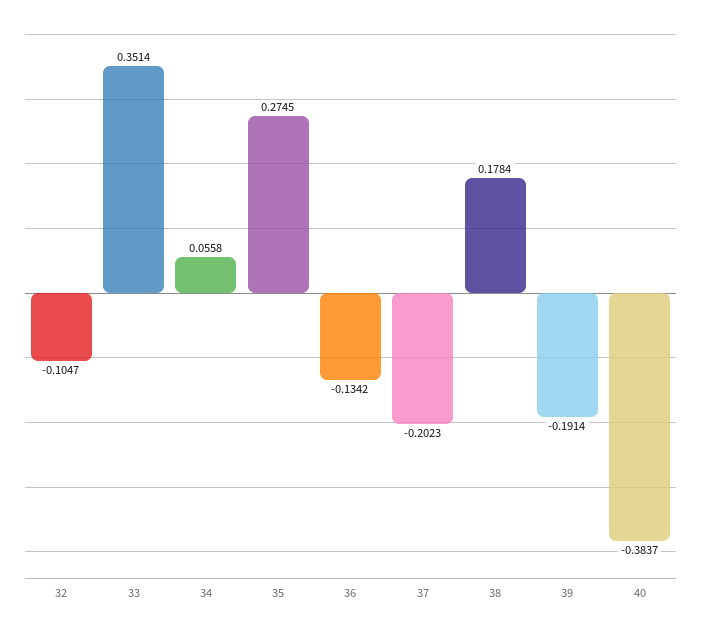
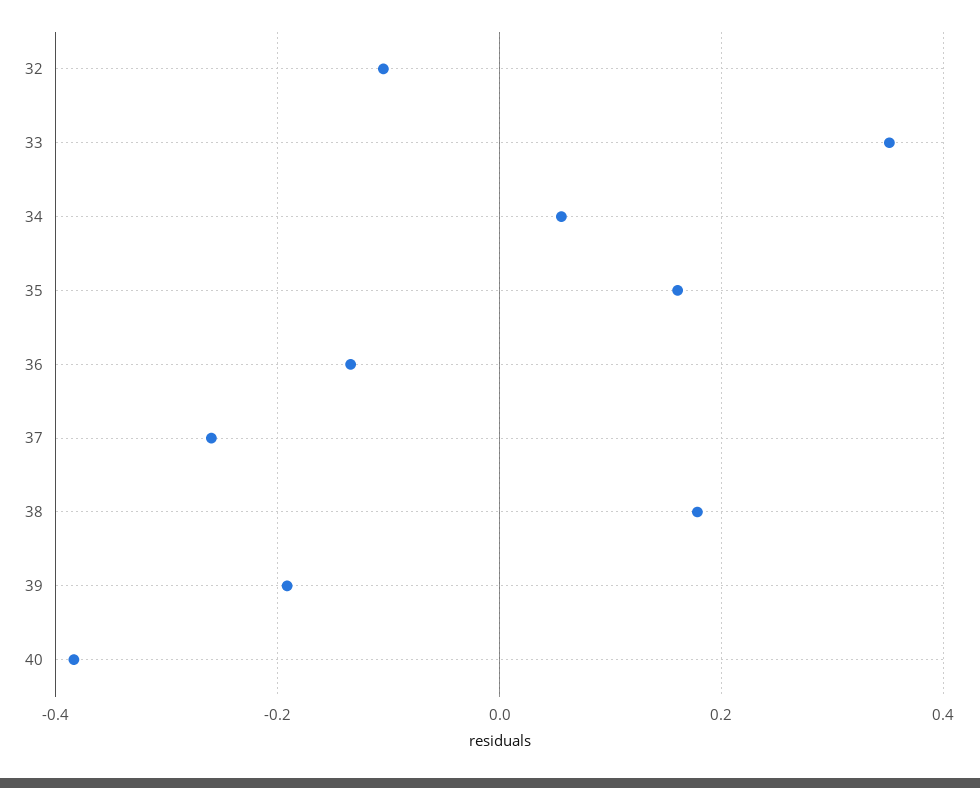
35: 0.2745 -> 0.16
37: -0.2023 -> -0.26

